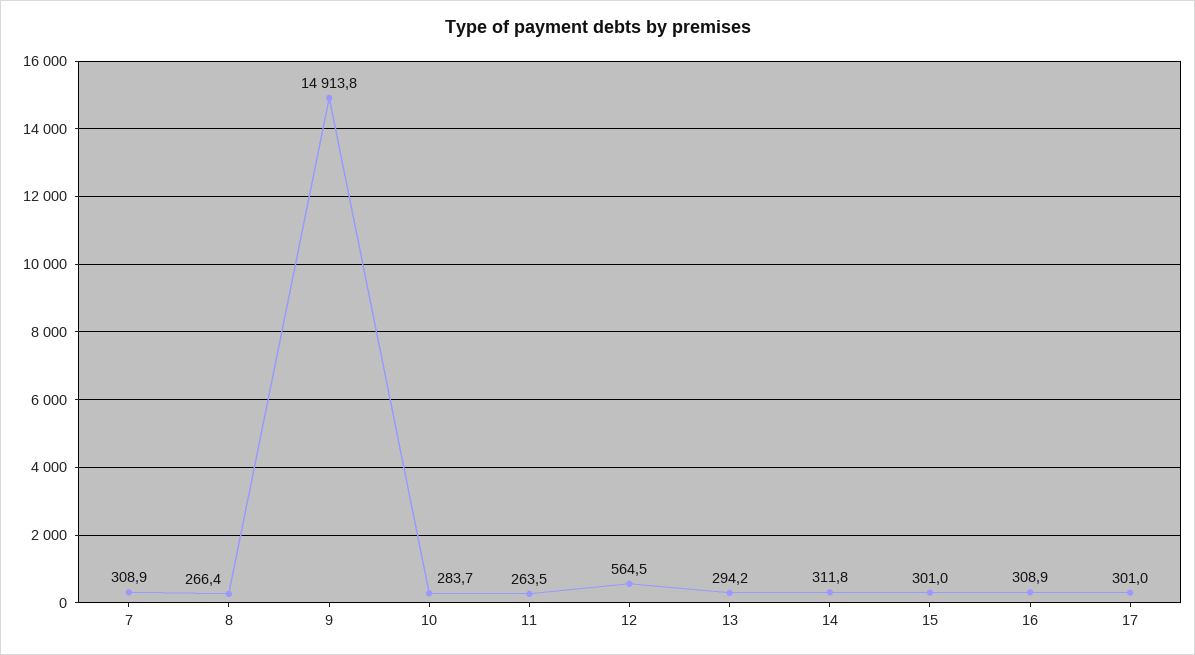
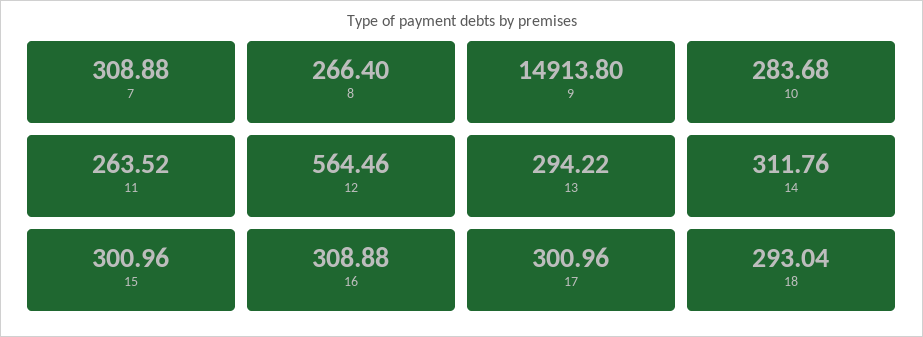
18: none -> 293.04

